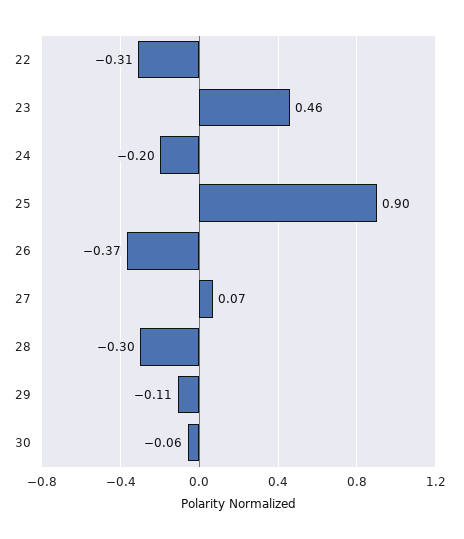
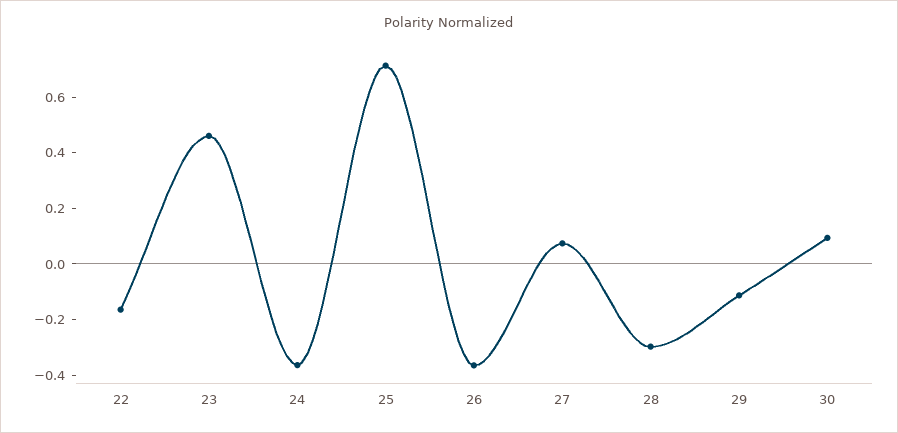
22: -0.31 -> -0.15
24: -0.2 -> -0.35
25: 0.9 -> 0.7
30: -0.06 -> 0.1

